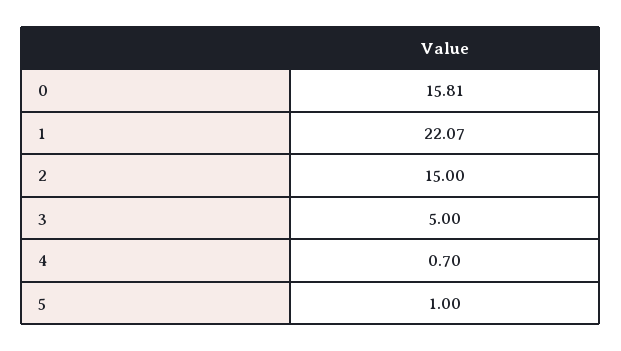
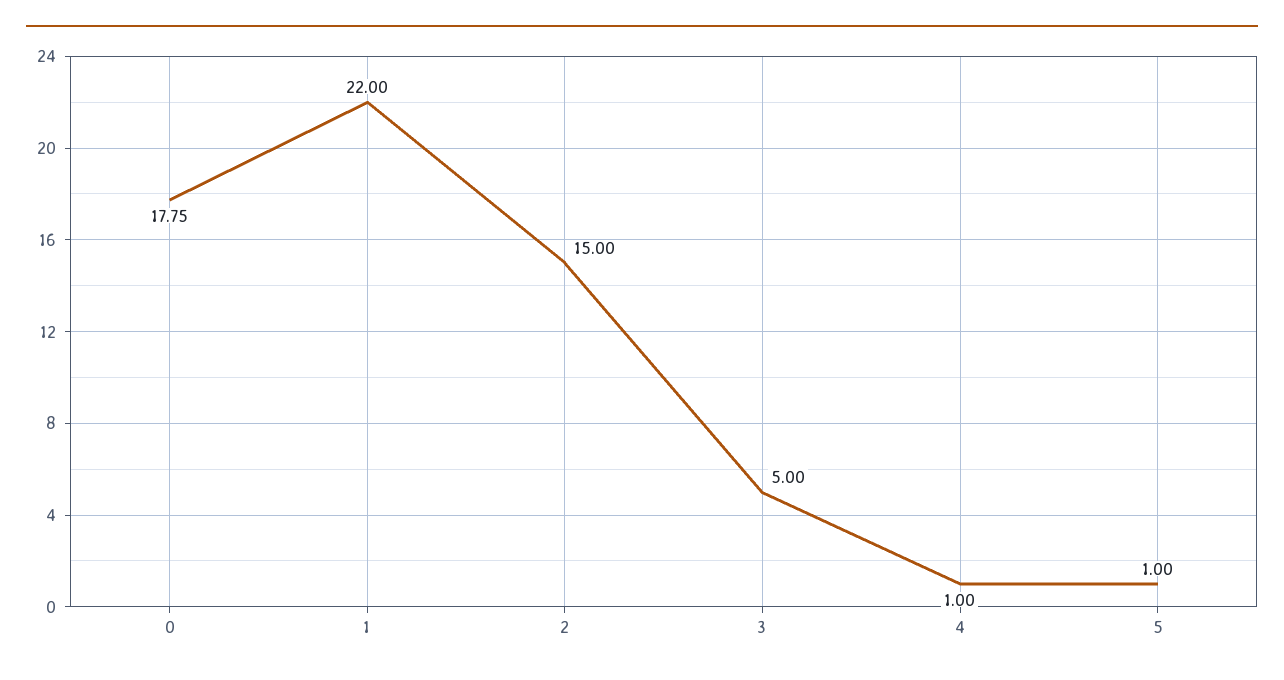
0: 15.81 -> 17.75
1: 22.07 -> 22
4: 0.7 -> 1

